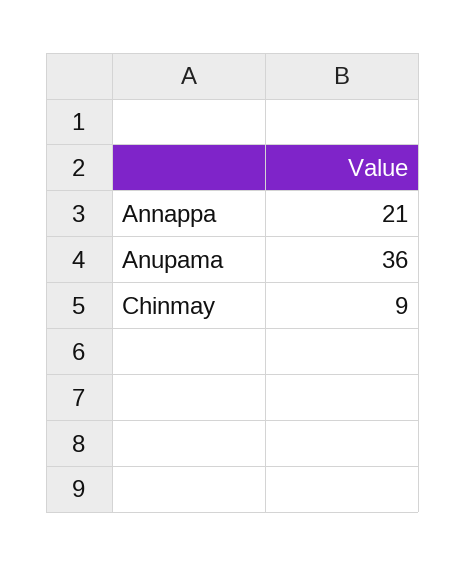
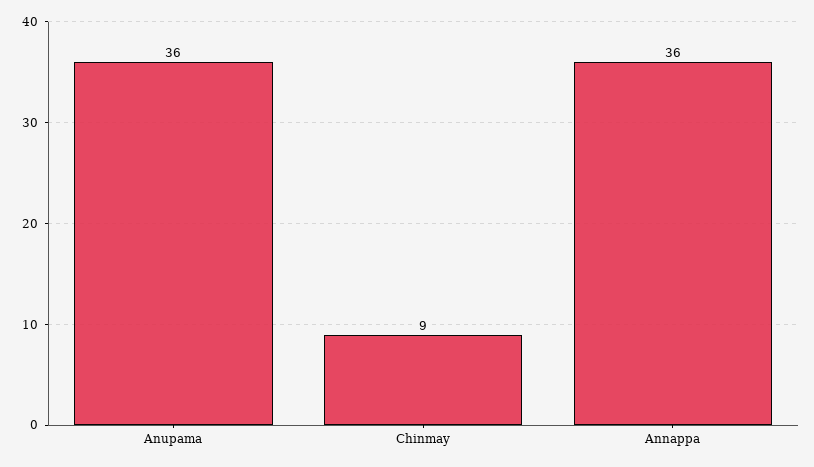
Annappa: 21 -> 36

